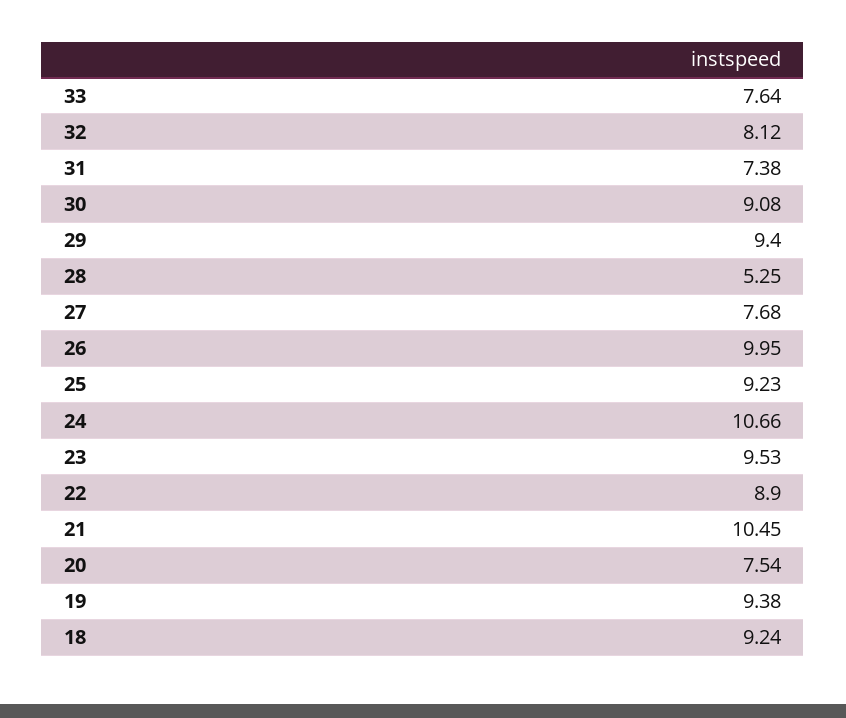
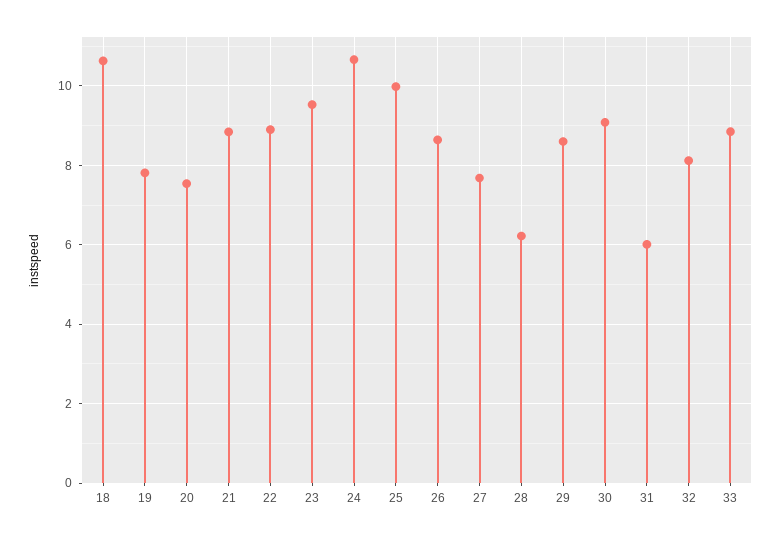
33: 7.64 -> 8.8
31: 7.38 -> 6
29: 9.4 -> 8.6
28: 5.25 -> 6.2
26: 9.95 -> 8.6
25: 9.23 -> 10
21: 10.45 -> 8.8
19: 9.38 -> 7.8
18: 9.24 -> 10.6

